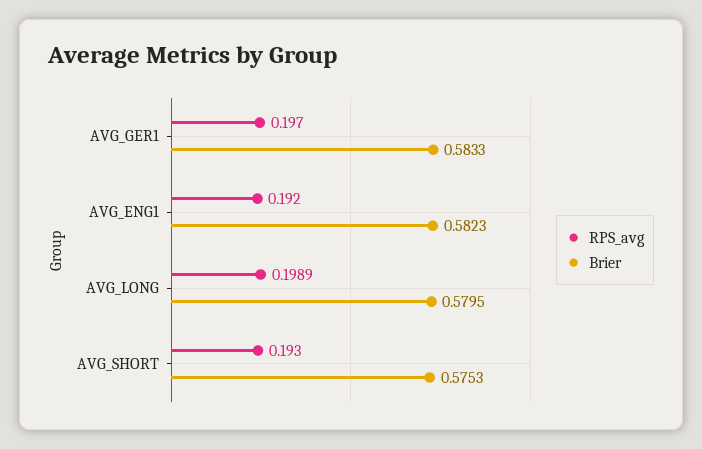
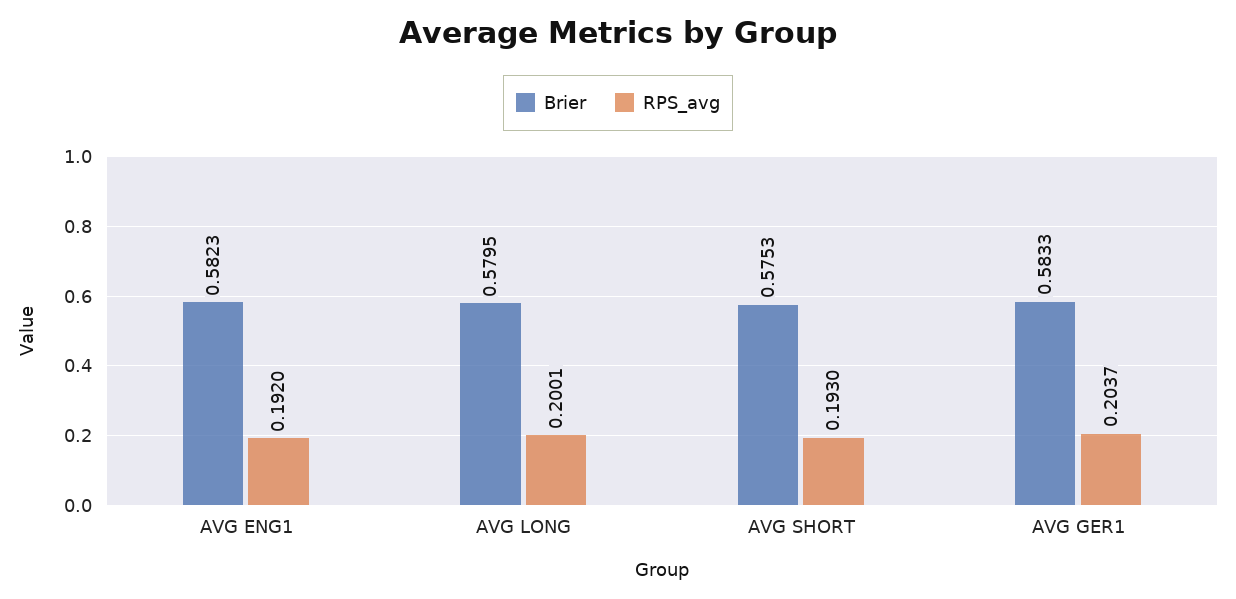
RPS_avg, AVG_GER1: 0.197 -> 0.2037
RPS_avg, AVG_LONG: 0.1989 -> 0.2001

